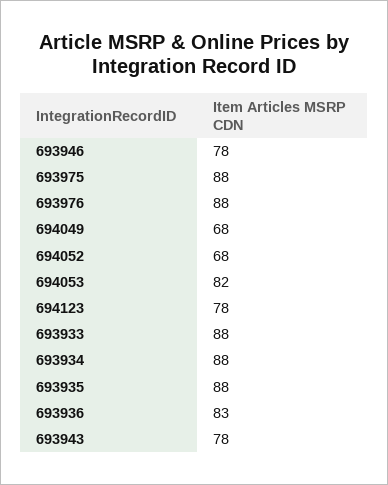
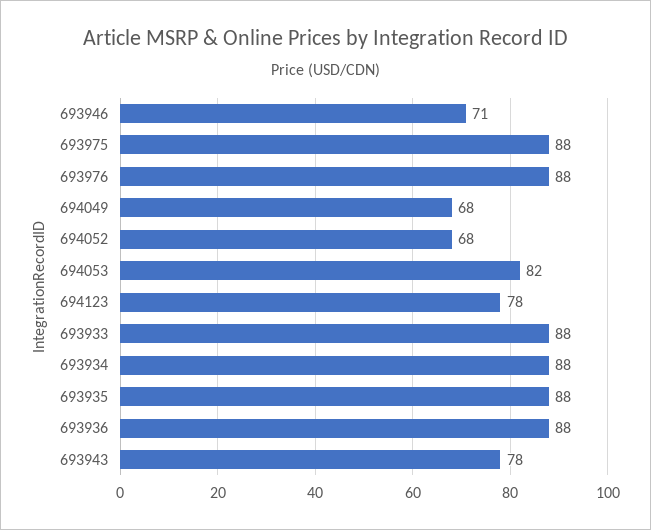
693946: 78 -> 71
693936: 83 -> 88

